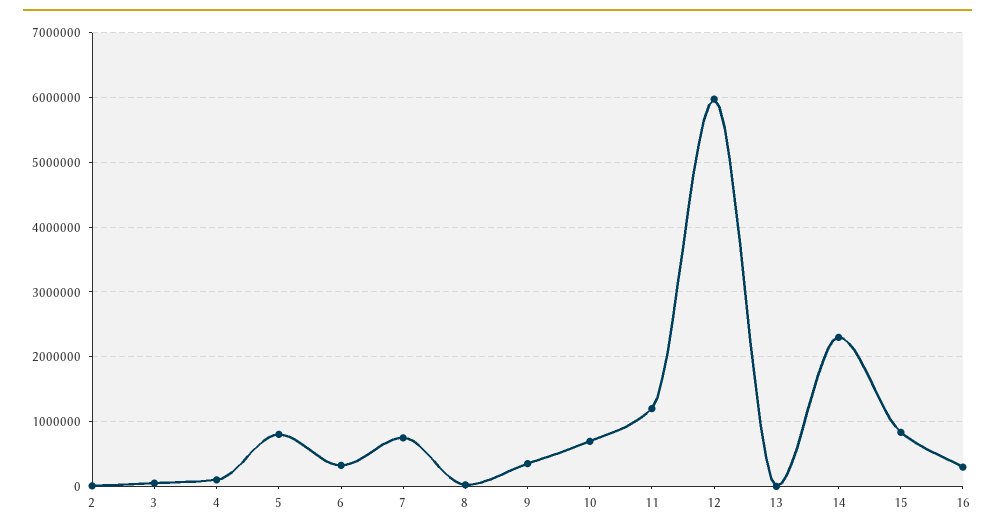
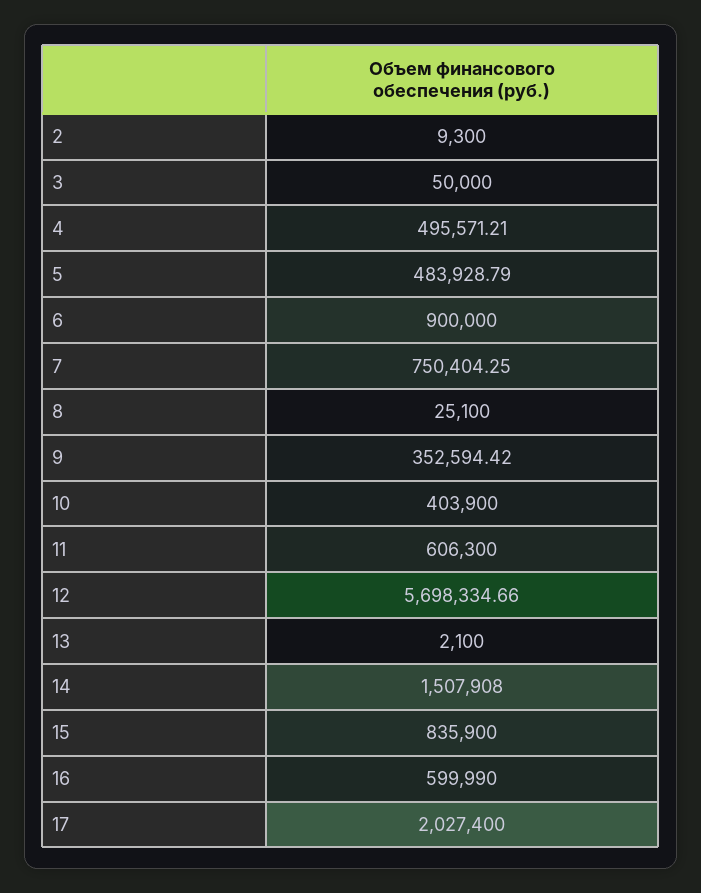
4: 100000 -> 495571.21
5: 800000 -> 483928.79
6: 300000 -> 900000
10: 700000 -> 403900
11: 1200000 -> 606300
12: 6000000 -> 5698334.66
14: 2300000 -> 1507908
16: 300000 -> 599990
17: none -> 2027400

